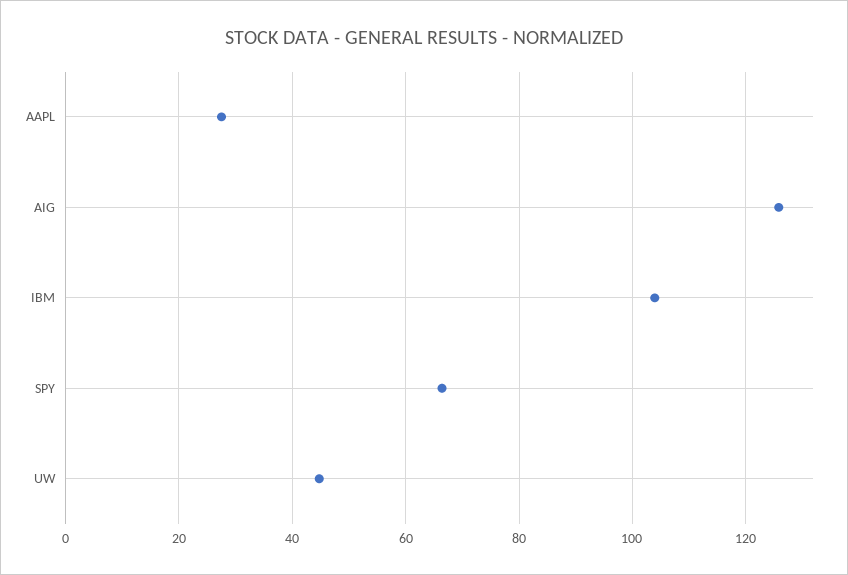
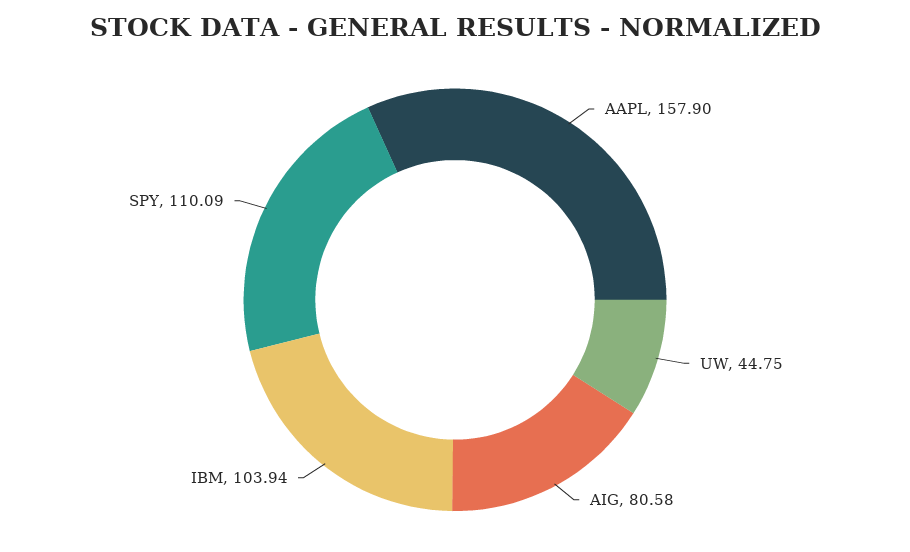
AAPL: 28 -> 157.9
AIG: 126 -> 80.58
SPY: 66 -> 110.09

